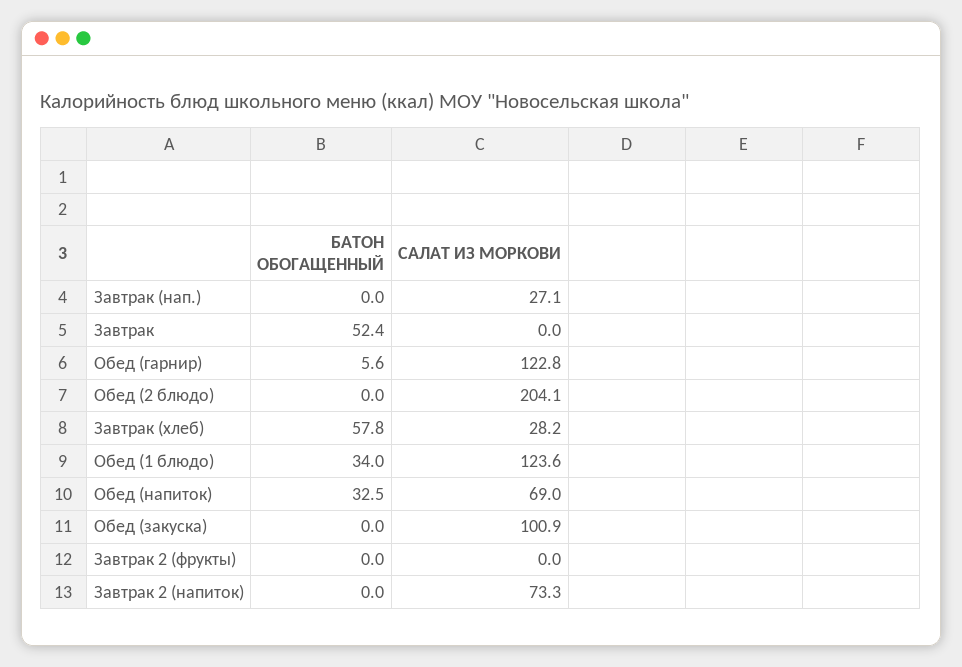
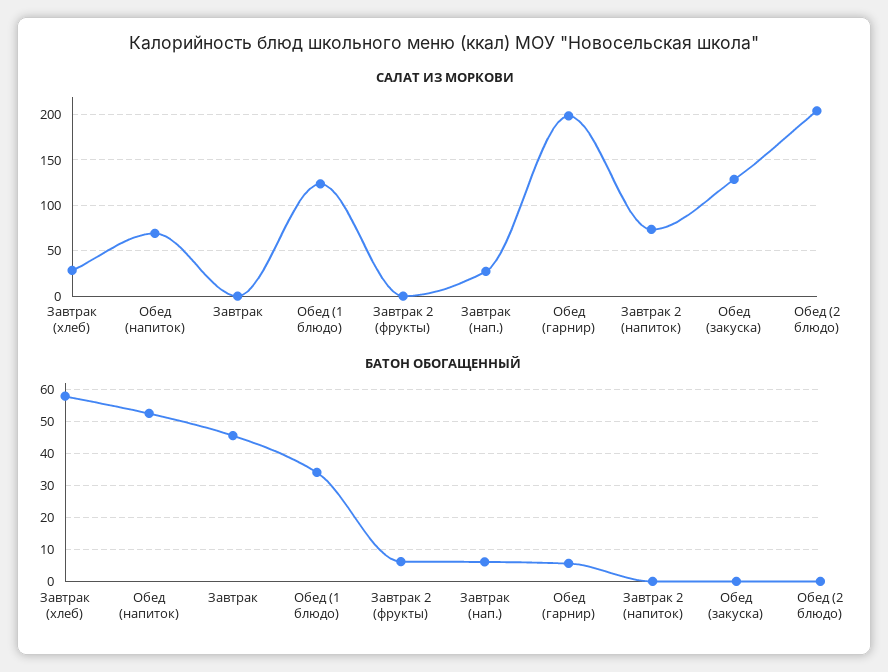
БАТОН ОБОГАЩЕННЫЙ, Завтрак (нап.): 0 -> 6
БАТОН ОБОГАЩЕННЫЙ, Завтрак: 52.4 -> 46
САЛАТ ИЗ МОРКОВИ, Обед (гарнир): 122.8 -> 200
БАТОН ОБОГАЩЕННЫЙ, Обед (напиток): 32.5 -> 52
САЛАТ ИЗ МОРКОВИ, Обед (закуска): 100.9 -> 130
БАТОН ОБОГАЩЕННЫЙ, Завтрак 2 (фрукты): 0 -> 6

